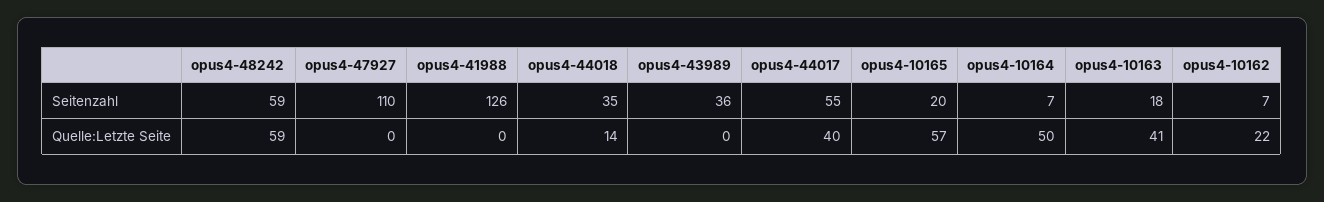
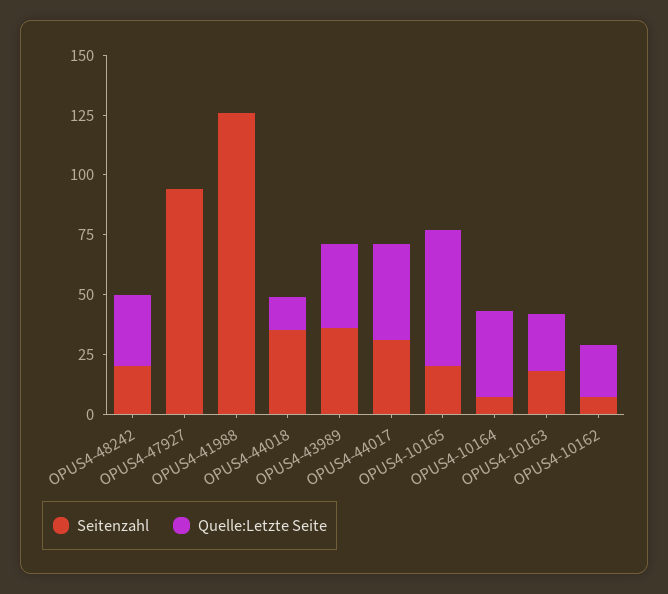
Seitenzahl, opus4-48242: 59 -> 20
Seitenzahl, opus4-47927: 110 -> 95
Seitenzahl, opus4-44017: 55 -> 30
Quelle:Letzte Seite, opus4-48242: 59 -> 30
Quelle:Letzte Seite, opus4-43989: 0 -> 35
Quelle:Letzte Seite, opus4-10164: 50 -> 35
Quelle:Letzte Seite, opus4-10163: 41 -> 25

